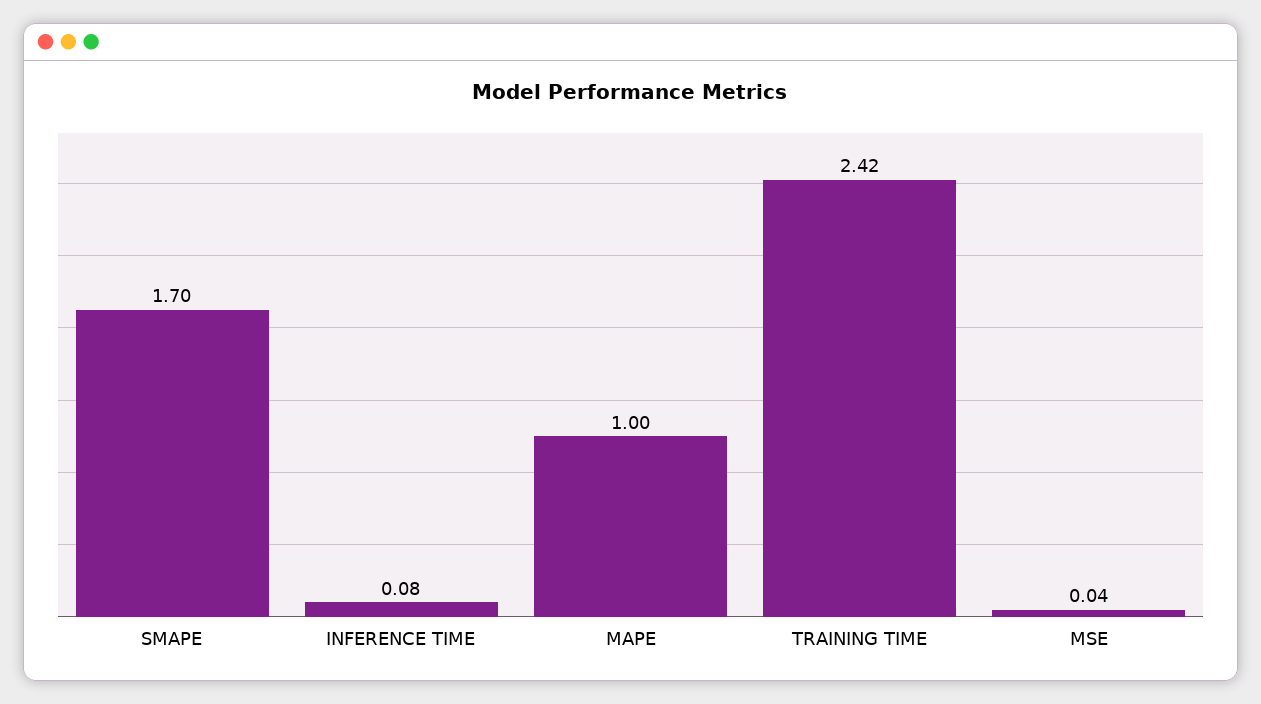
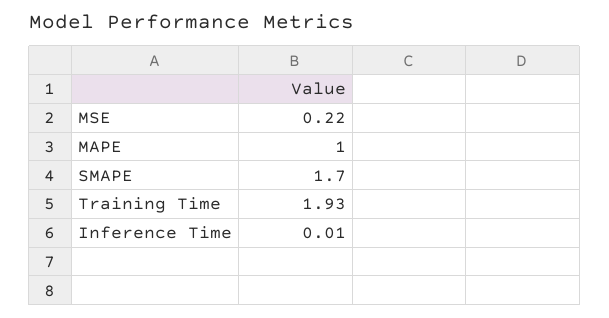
INFERENCE TIME: 0.08 -> 0.01
TRAINING TIME: 2.42 -> 1.93
MSE: 0.04 -> 0.22

